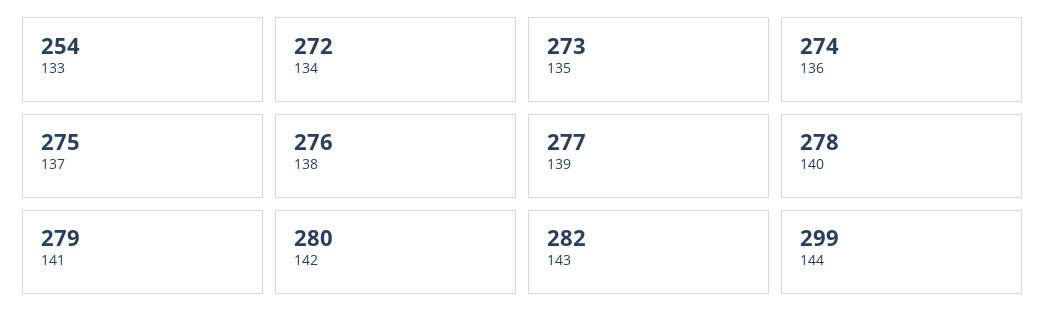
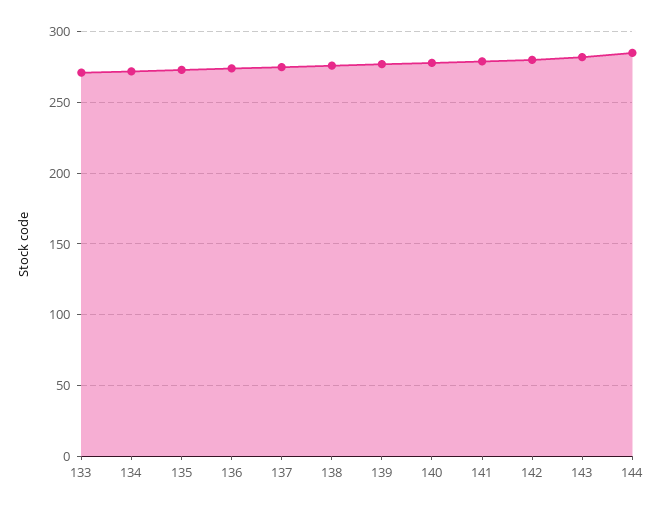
133: 254 -> 270
144: 299 -> 285

